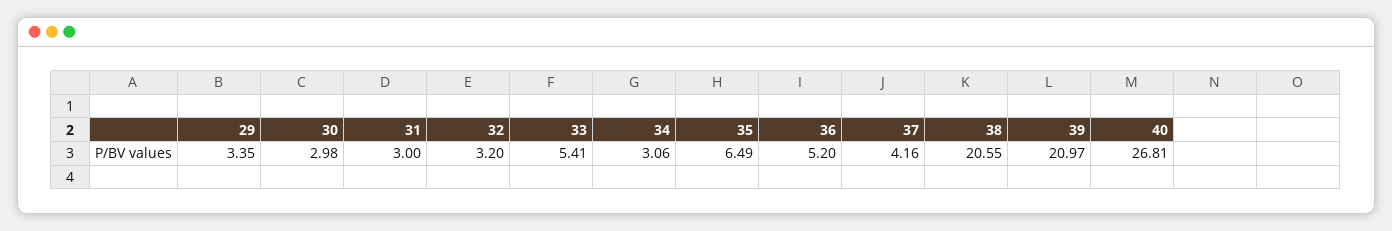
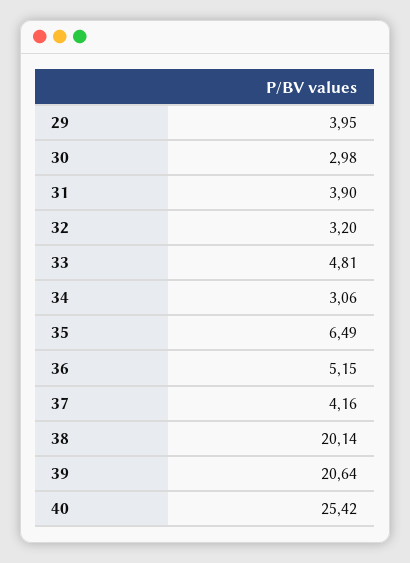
29: 3.35 -> 3.95
31: 3 -> 3.9
33: 5.41 -> 4.81
36: 5.2 -> 5.15
38: 20.55 -> 20.14
39: 20.97 -> 20.64
40: 26.81 -> 25.42

